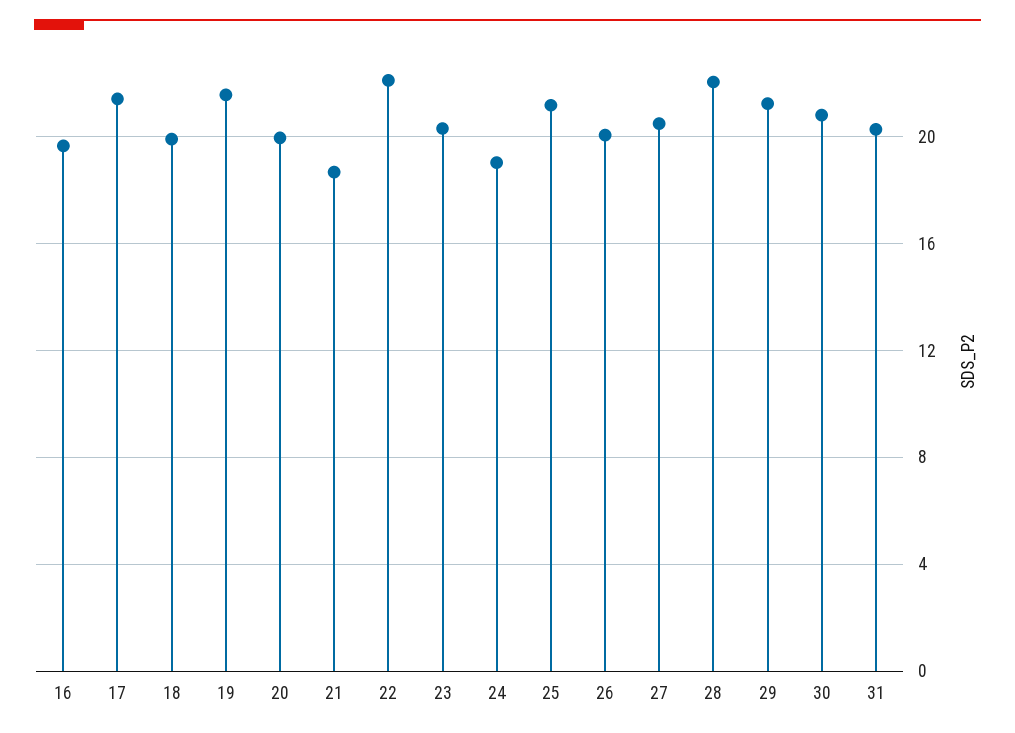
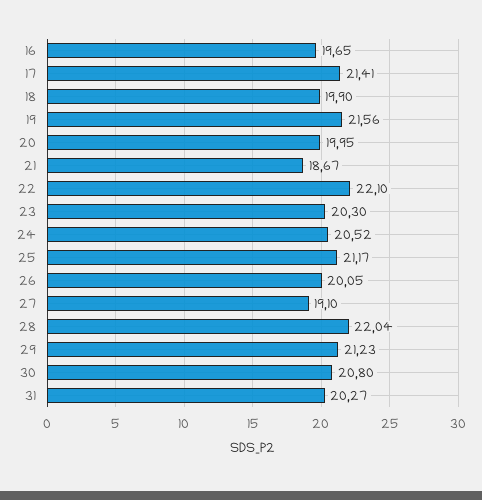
24: 19 -> 20.52
27: 20.5 -> 19.1

